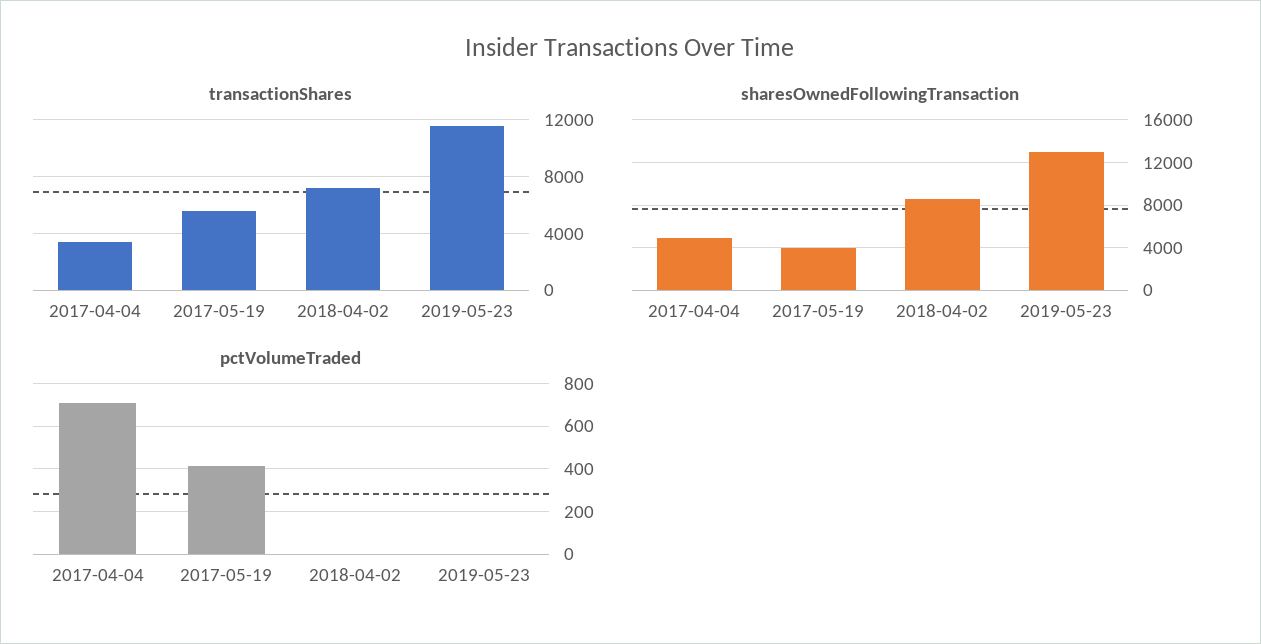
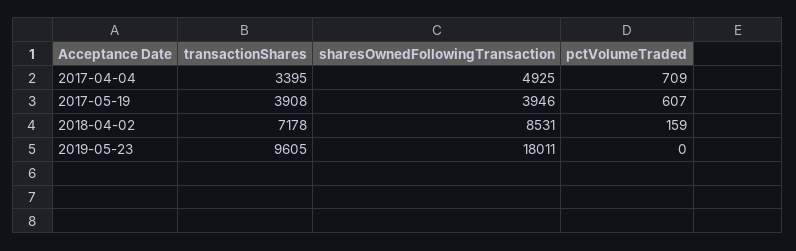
transactionShares, 2017-05-19: 5500 -> 3908
transactionShares, 2019-05-23: 11500 -> 9605
sharesOwnedFollowingTransaction, 2019-05-23: 13000 -> 18011
pctVolumeTraded, 2017-05-19: 400 -> 607
pctVolumeTraded, 2018-04-02: 0 -> 159

